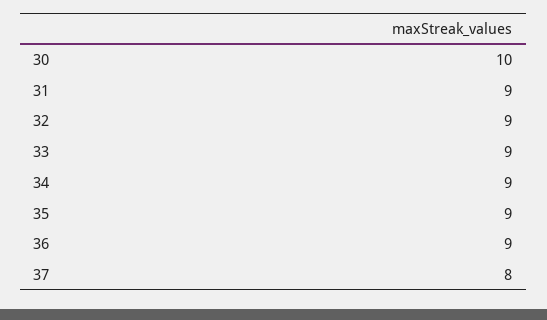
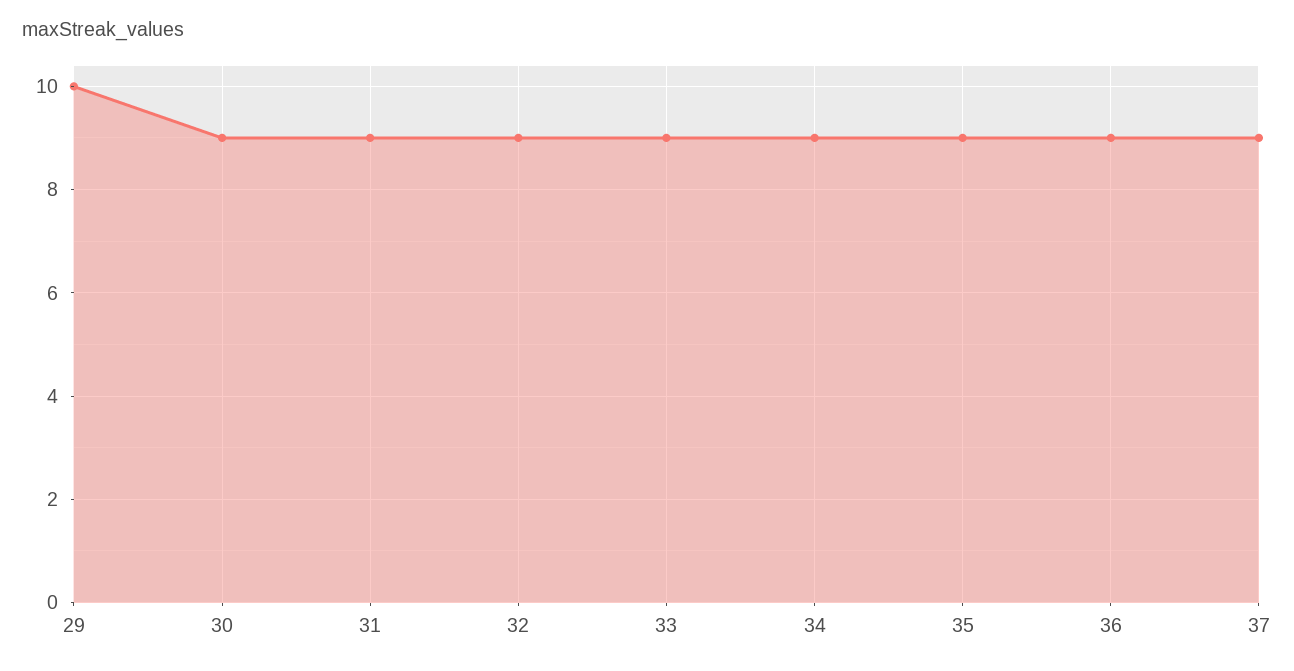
30: 10 -> 9
37: 8 -> 9
29: none -> 10

